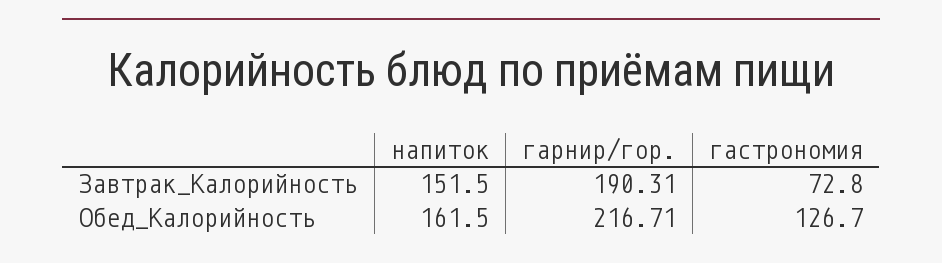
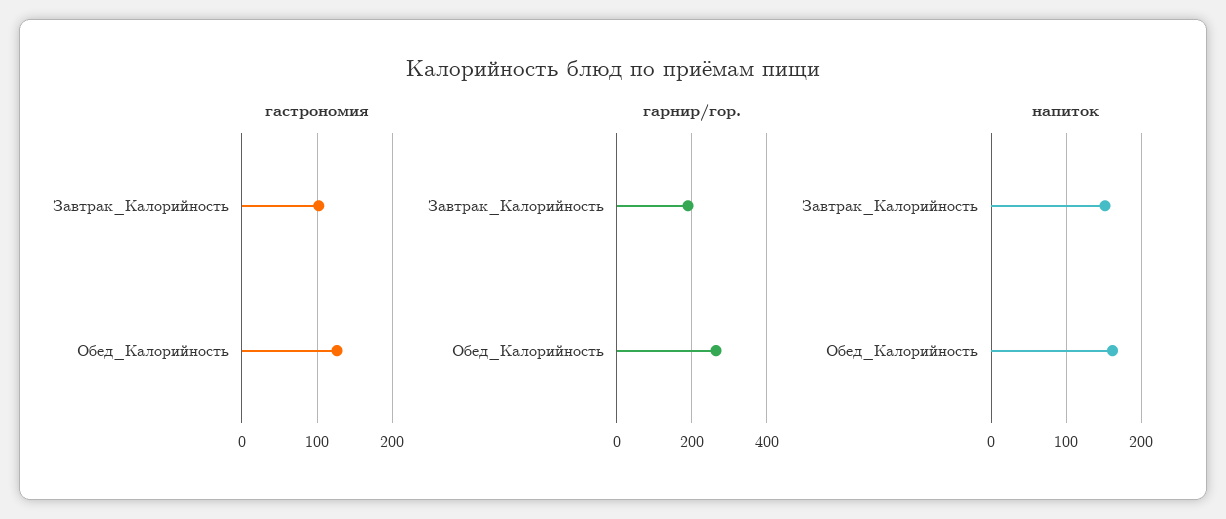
гастрономия, Завтрак_Калорийность: 72.8 -> 100
гарнир/гор., Обед_Калорийность: 216.71 -> 260

